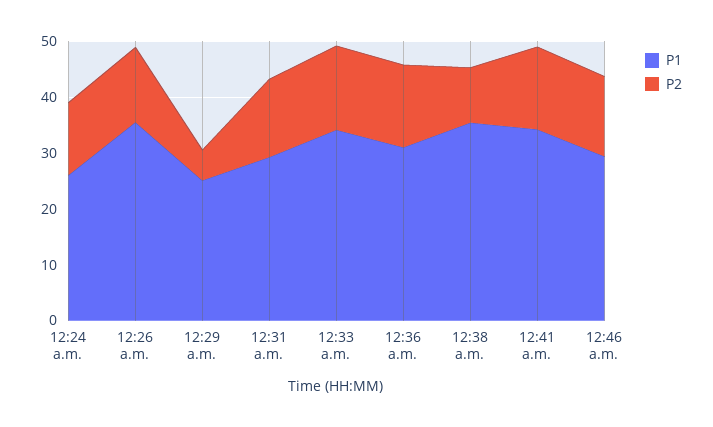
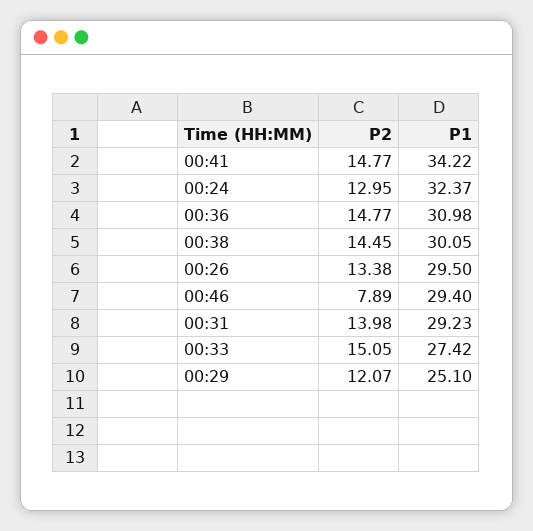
P1, 12:24 a.m.: 26 -> 32.37
P1, 12:26 a.m.: 36 -> 29.5
P2, 12:29 a.m.: 6 -> 12.07
P1, 12:33 a.m.: 34 -> 27.42
P1, 12:38 a.m.: 36 -> 30.05
P2, 12:38 a.m.: 10 -> 14.45
P2, 12:46 a.m.: 14 -> 7.89

